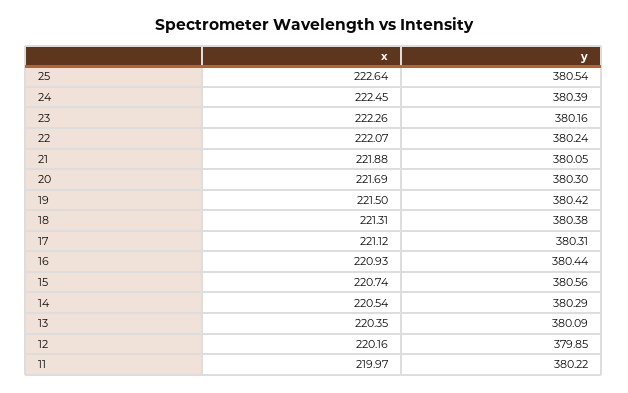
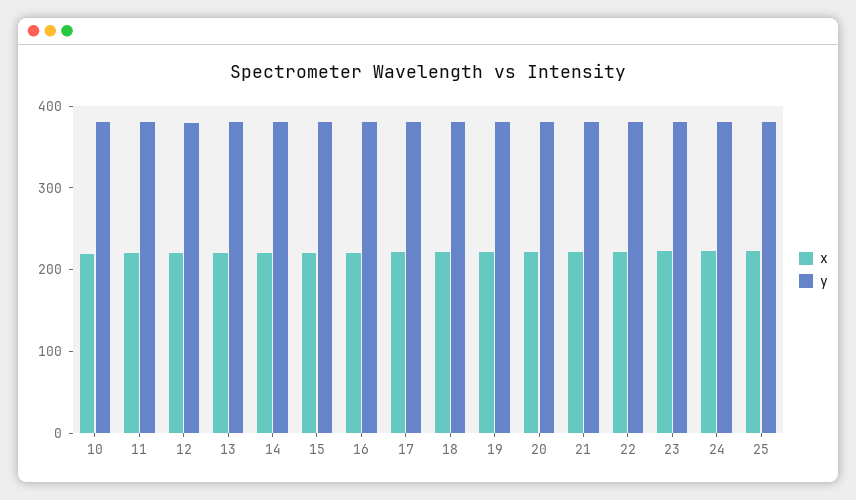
x, 10: none -> 220
y, 10: none -> 380

